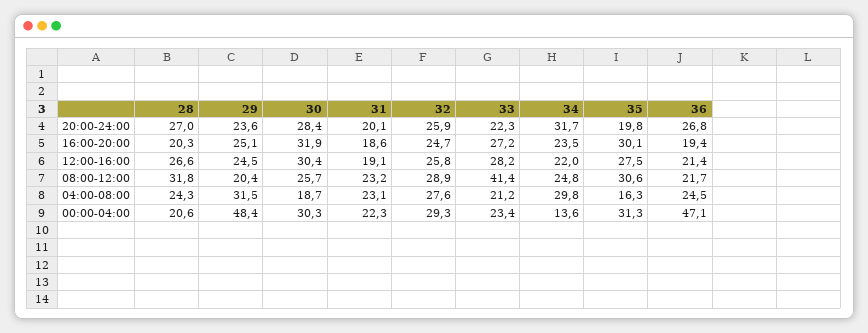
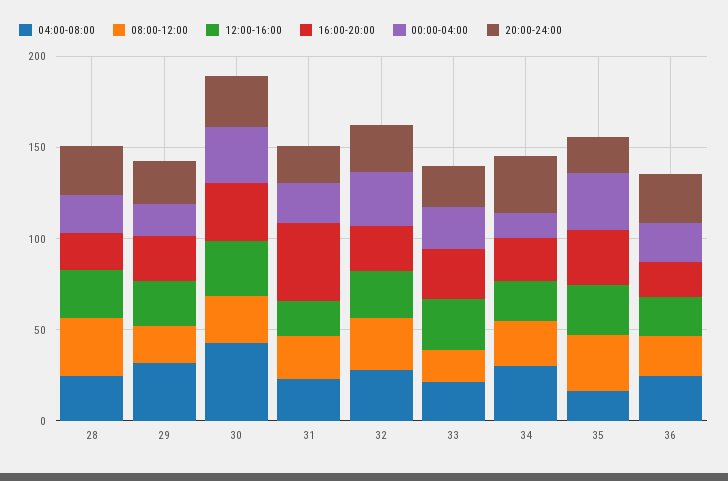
16:00-20:00, 31: 18.6 -> 40
08:00-12:00, 33: 41.4 -> 20
04:00-08:00, 30: 18.7 -> 40
00:00-04:00, 29: 48.4 -> 20
00:00-04:00, 36: 47.1 -> 20

